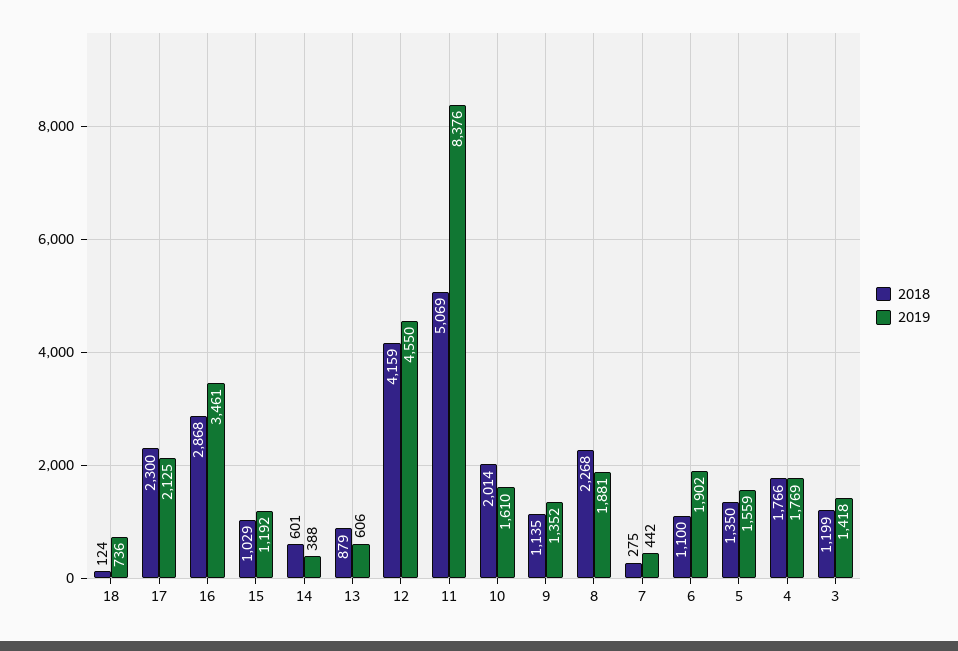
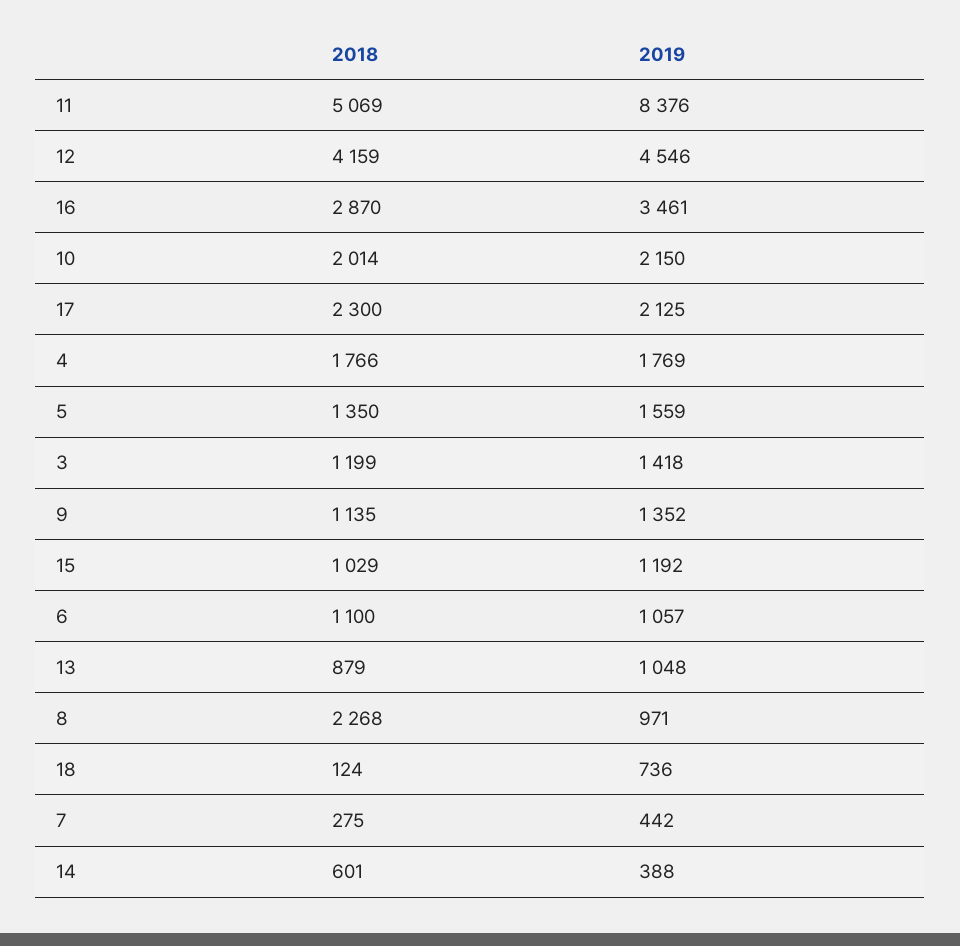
2018, 16: 2868 -> 2870
2019, 13: 606 -> 1048
2019, 12: 4550 -> 4546
2019, 10: 1610 -> 2150
2019, 8: 1881 -> 971
2019, 6: 1902 -> 1057

